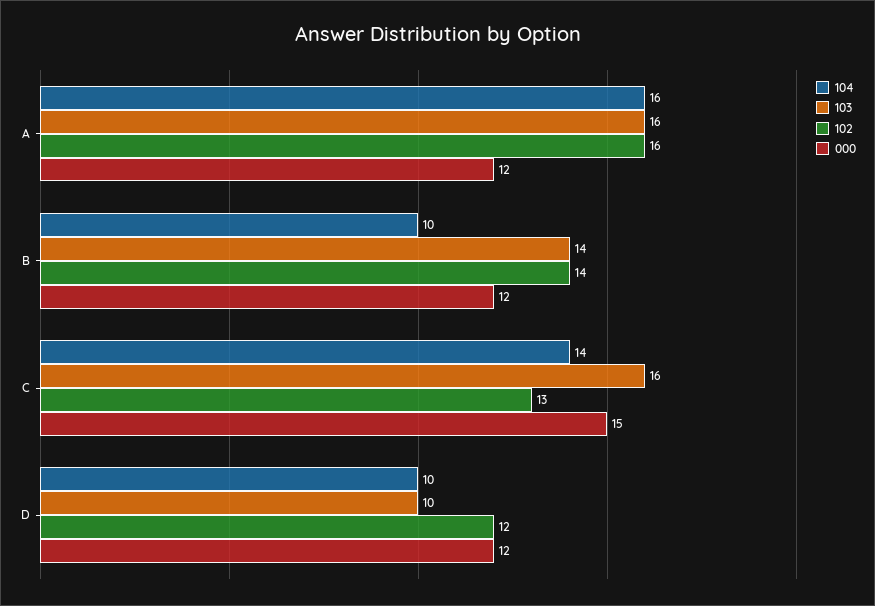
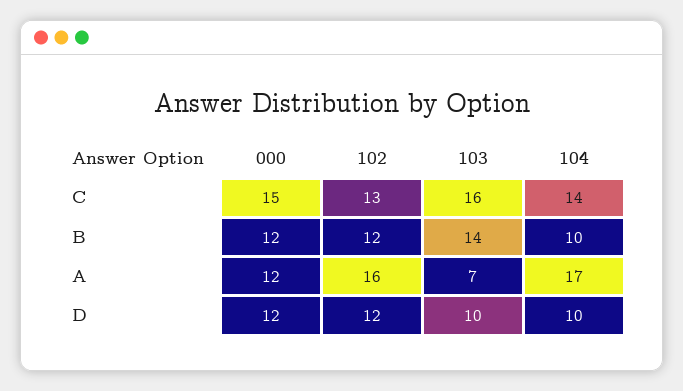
104, A: 16 -> 17
103, A: 16 -> 7
102, B: 14 -> 12

